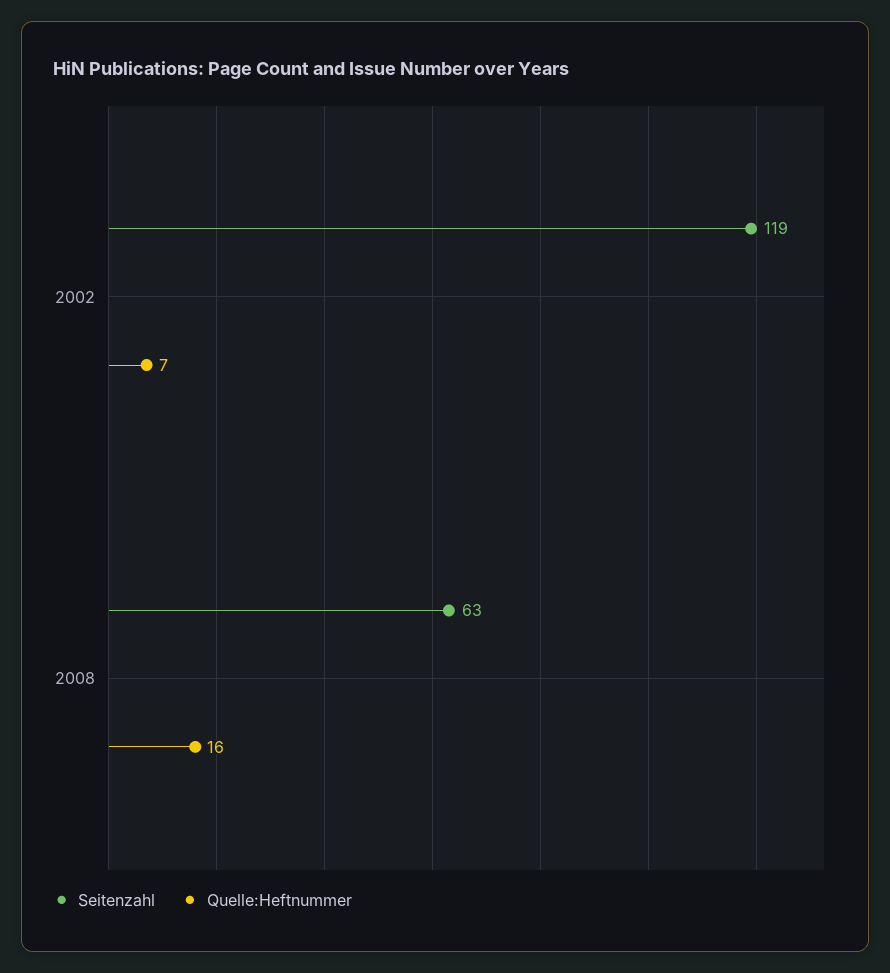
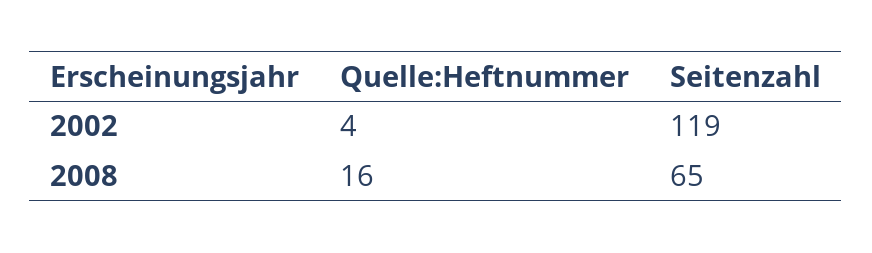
Quelle:Heftnummer, 2002: 7 -> 4
Seitenzahl, 2008: 63 -> 65

